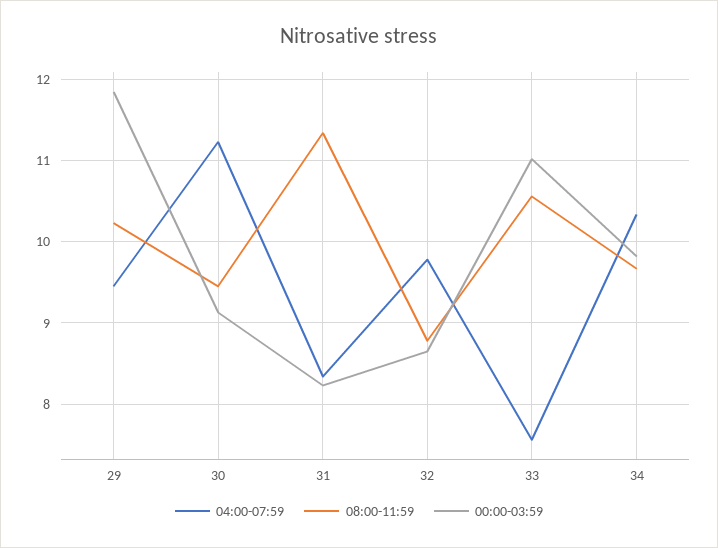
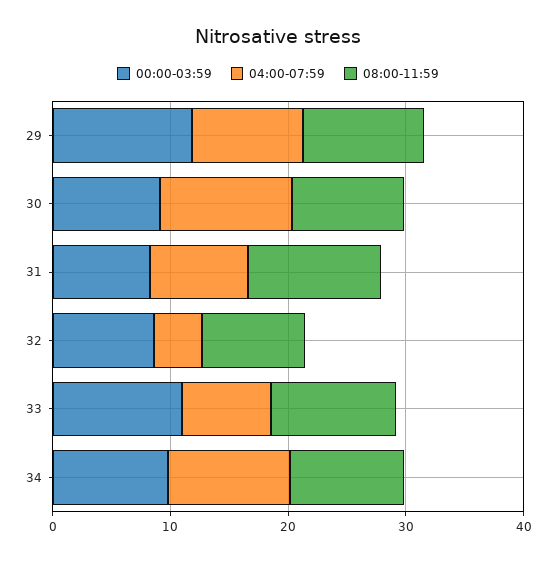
04:00-07:59, 32: 9.8 -> 4

